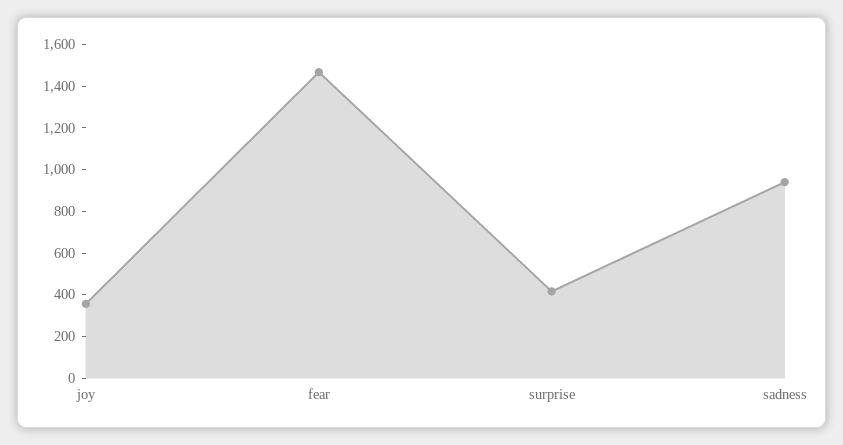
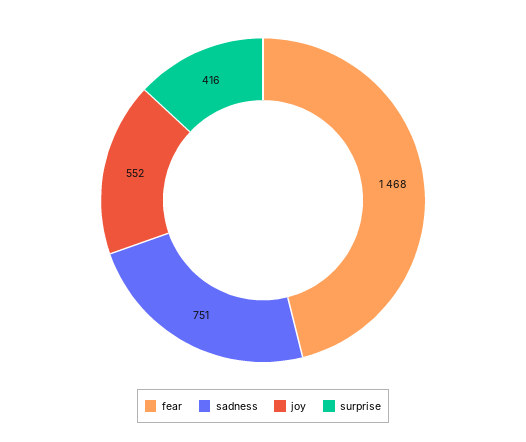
joy: 350 -> 552
sadness: 950 -> 751

